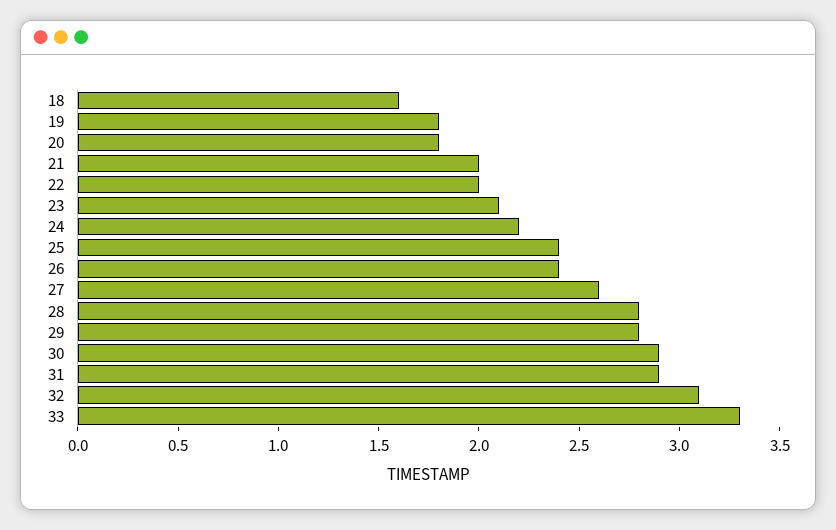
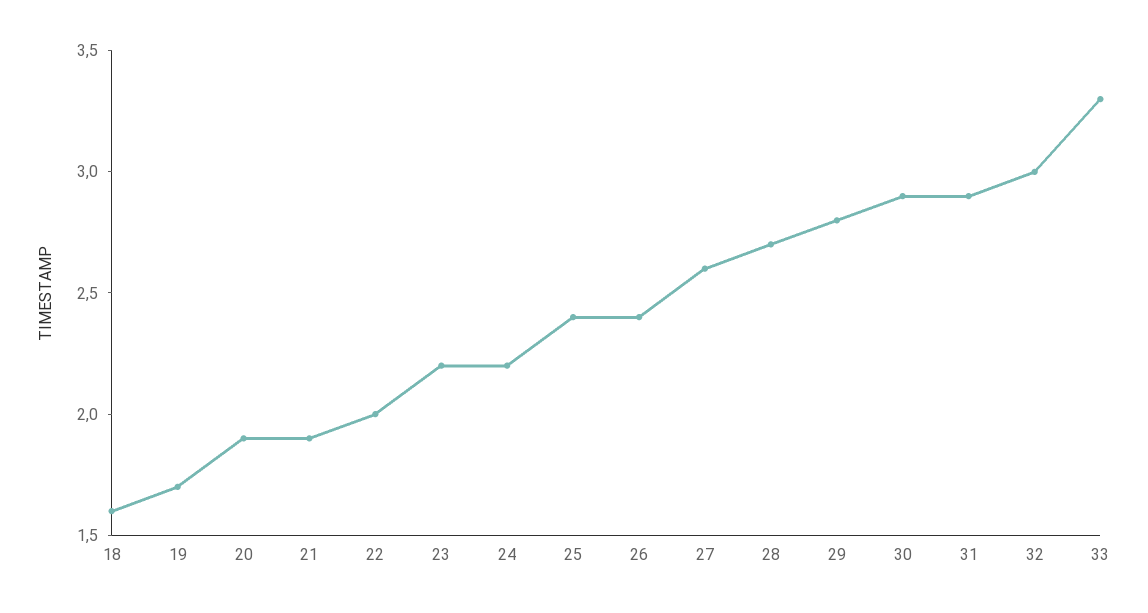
19: 1.8 -> 1.7
20: 1.8 -> 1.9
21: 2 -> 1.9
23: 2.1 -> 2.2
28: 2.8 -> 2.7
32: 3.1 -> 3

